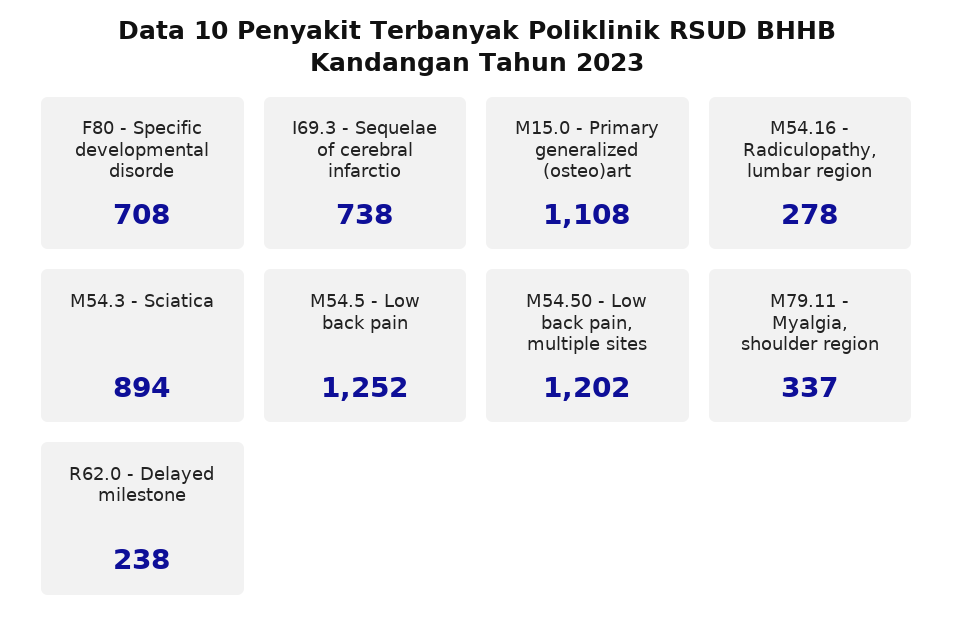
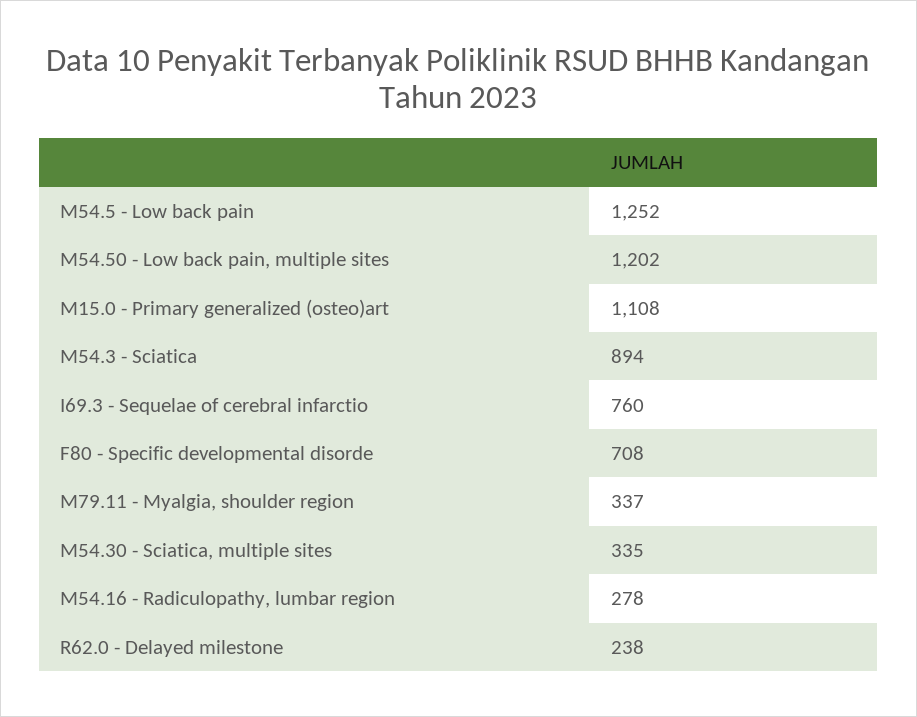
I69.3 - Sequelae of cerebral infarctio: 738 -> 760
M54.30 - Sciatica, multiple sites: none -> 335

